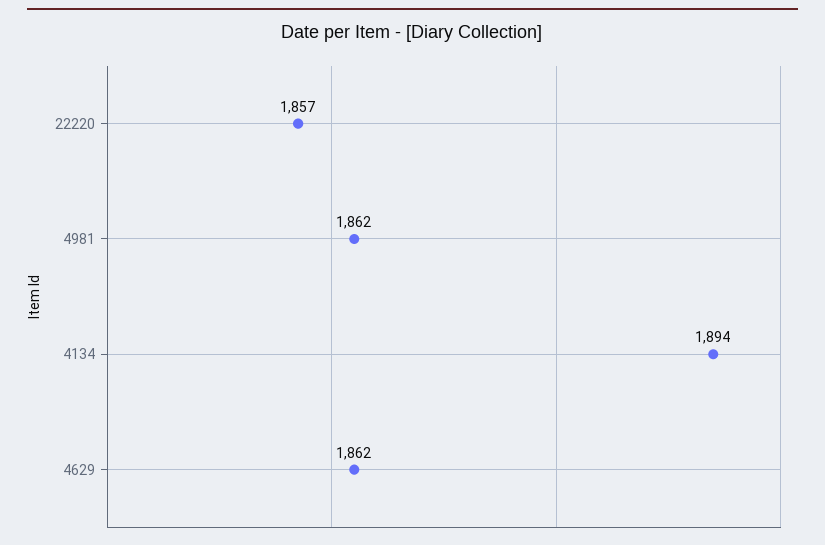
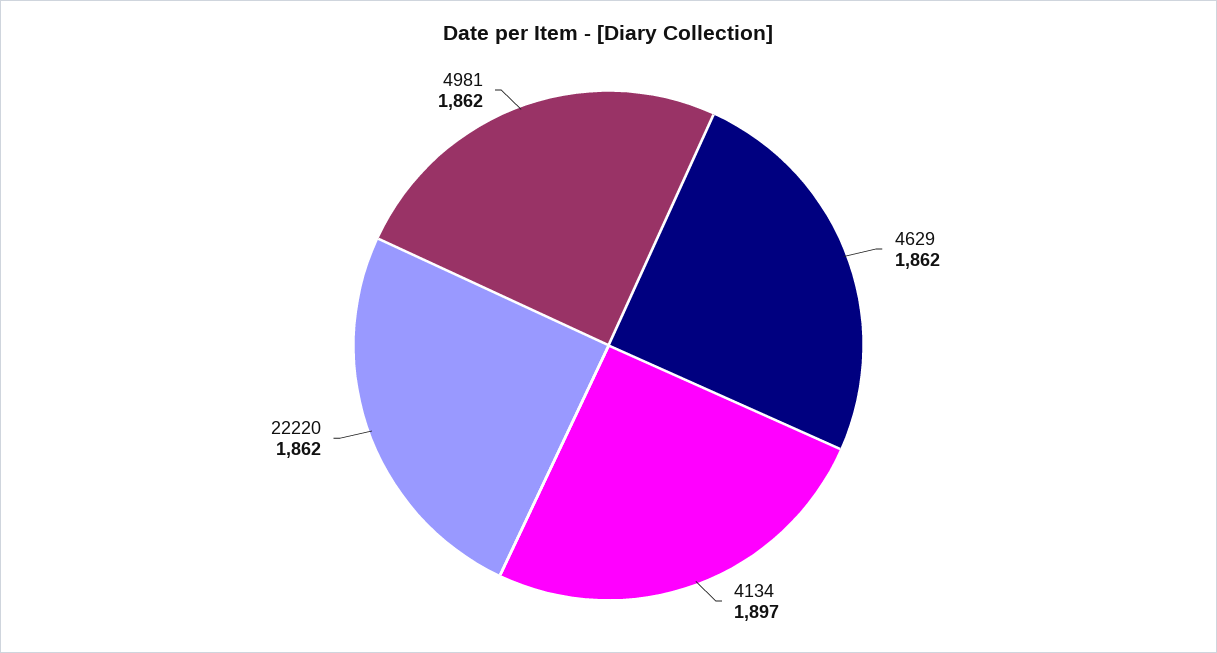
22220: 1857 -> 1862
4134: 1894 -> 1897

